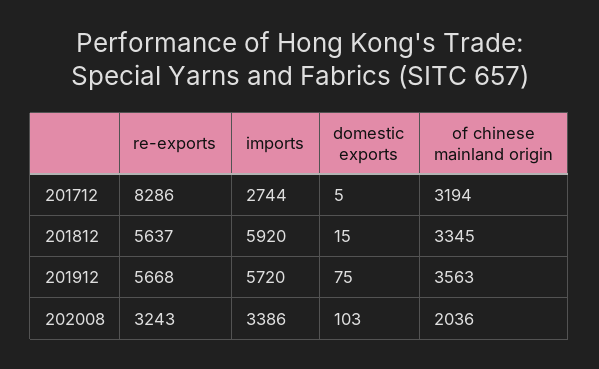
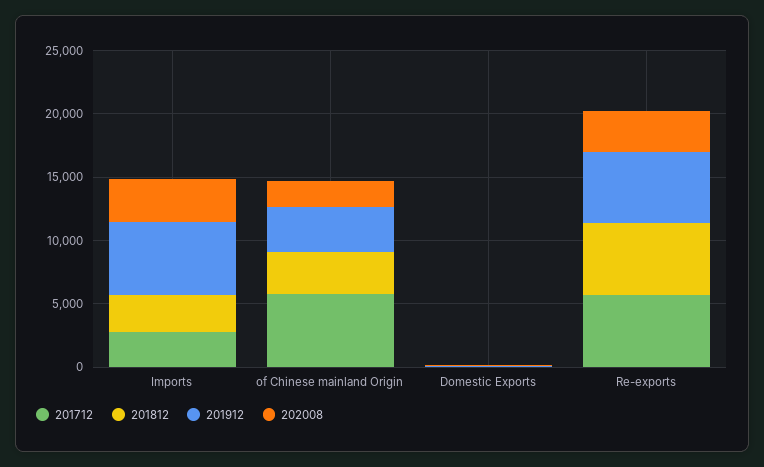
201712, re-exports: 8286 -> 6000
201712, of chinese mainland origin: 3194 -> 6000
201812, imports: 5920 -> 3000

